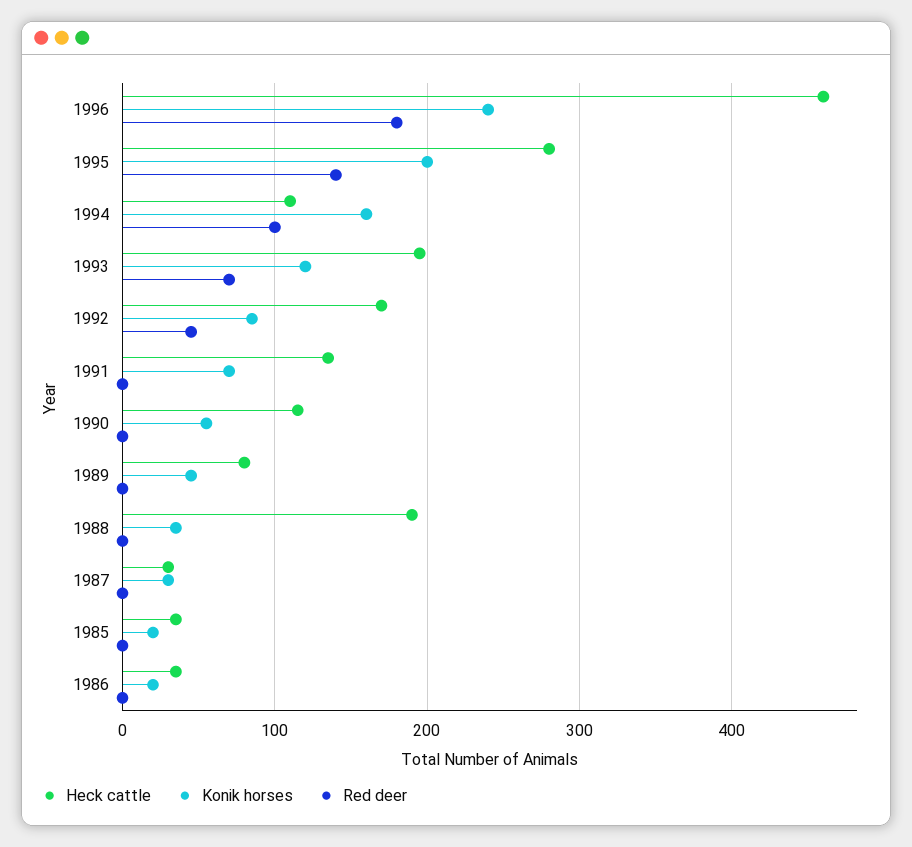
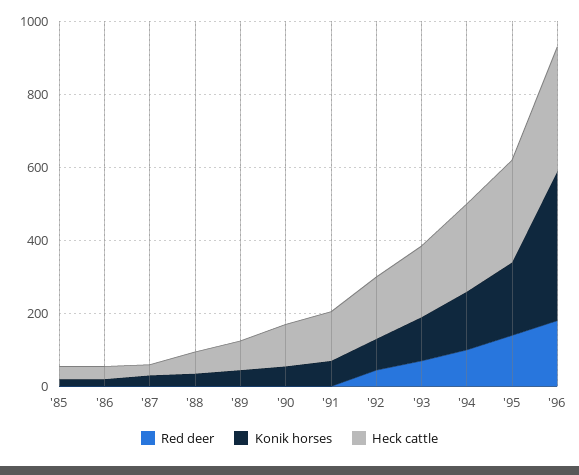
Heck cattle, 1996: 460 -> 350
Konik horses, 1996: 240 -> 400
Heck cattle, 1994: 110 -> 250
Heck cattle, 1988: 190 -> 50

